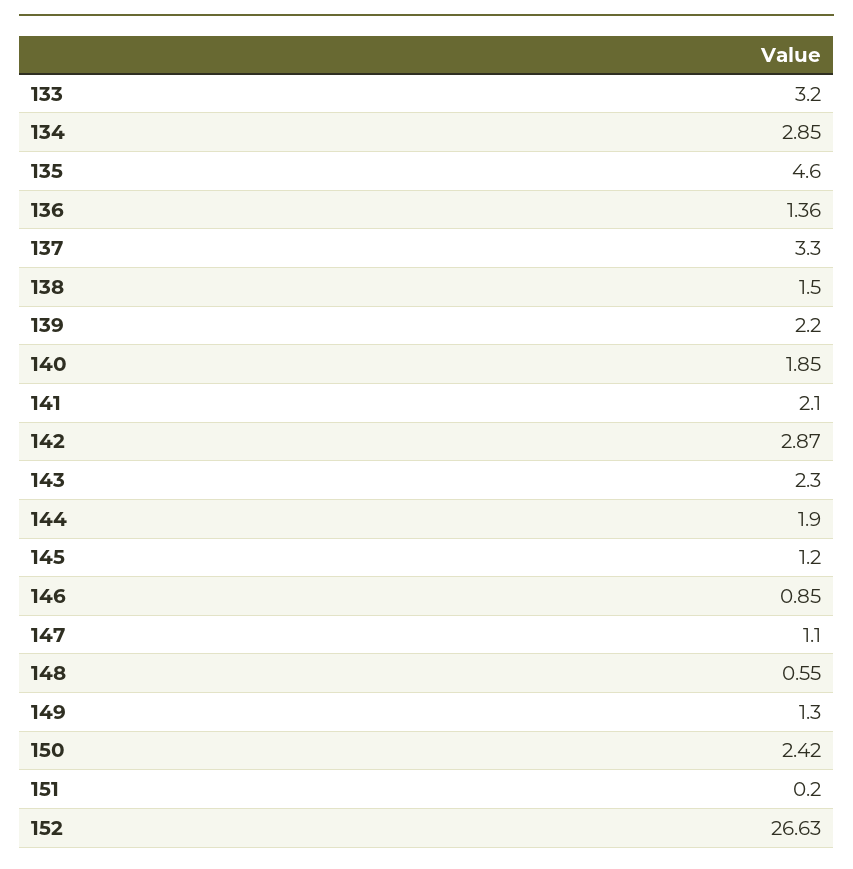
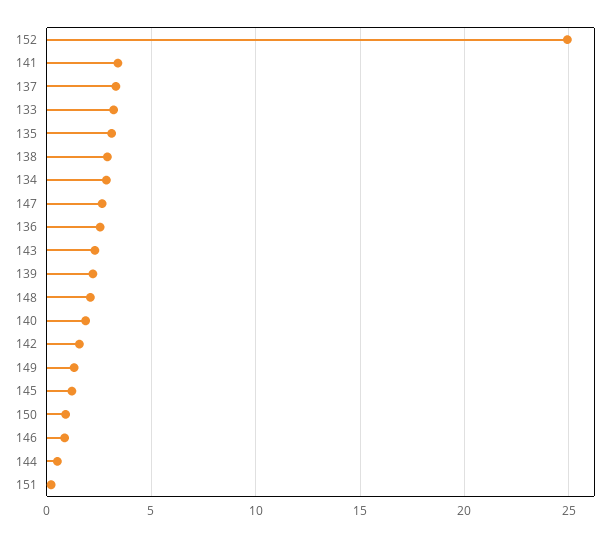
135: 4.6 -> 3
136: 1.36 -> 2.5
138: 1.5 -> 3
141: 2.1 -> 3.5
142: 2.87 -> 1.5
144: 1.9 -> 0.5
147: 1.1 -> 2.5
148: 0.55 -> 2
150: 2.42 -> 1
152: 26.63 -> 25

